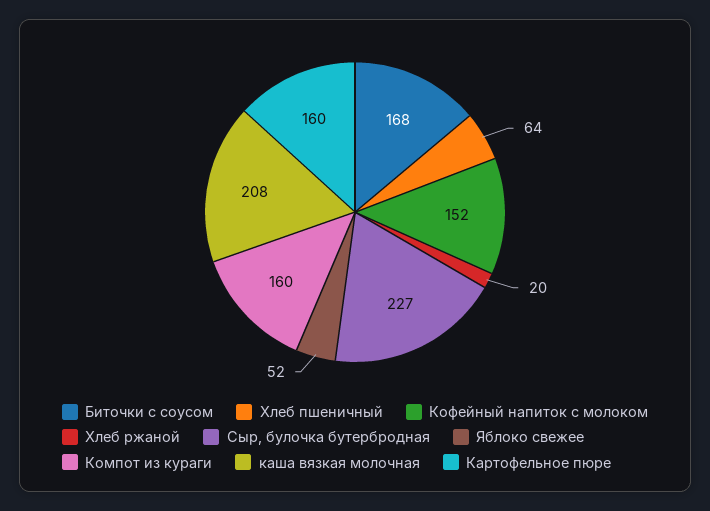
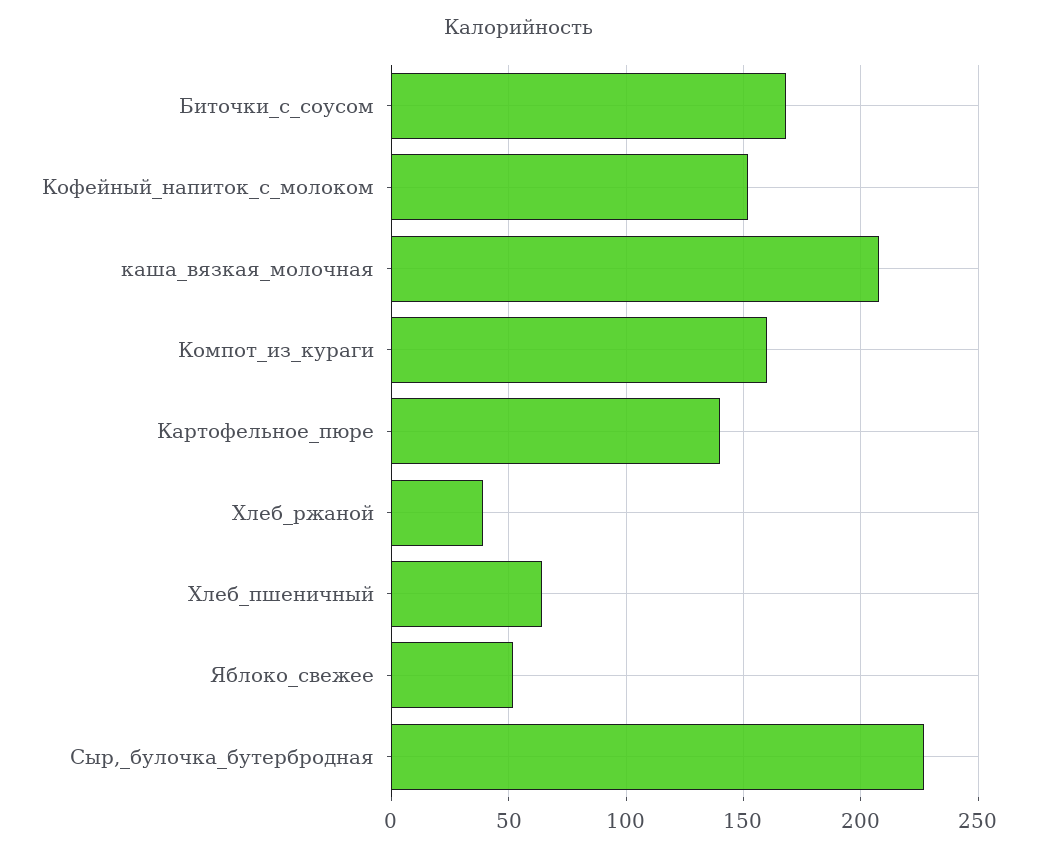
Хлеб ржаной: 20 -> 40
Картофельное пюре: 160 -> 140

